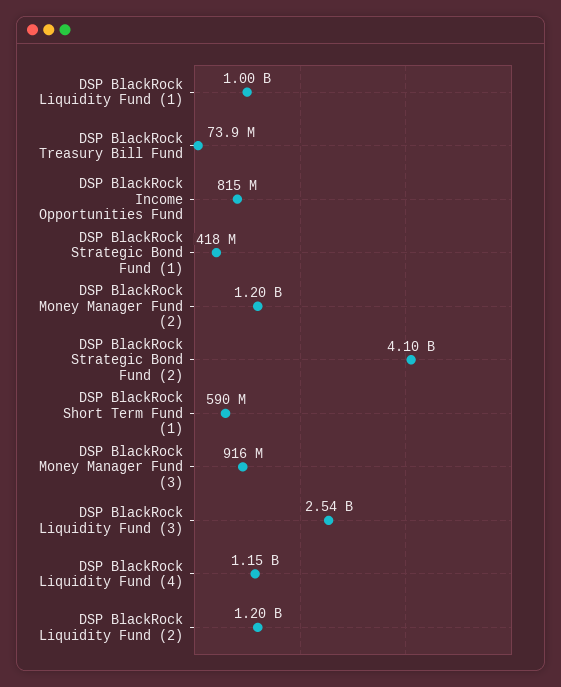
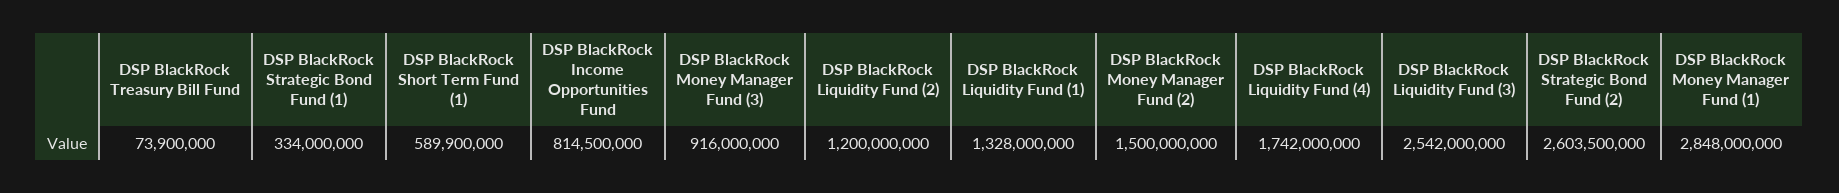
DSP BlackRock Liquidity Fund (1): 1000000000 -> 1328000000
DSP BlackRock Strategic Bond Fund (1): 418000000 -> 334000000
DSP BlackRock Money Manager Fund (2): 1200000000 -> 1500000000
DSP BlackRock Strategic Bond Fund (2): 4100000000 -> 2603500000
DSP BlackRock Liquidity Fund (4): 1150000000 -> 1742000000
DSP BlackRock Money Manager Fund (1): none -> 2848000000

